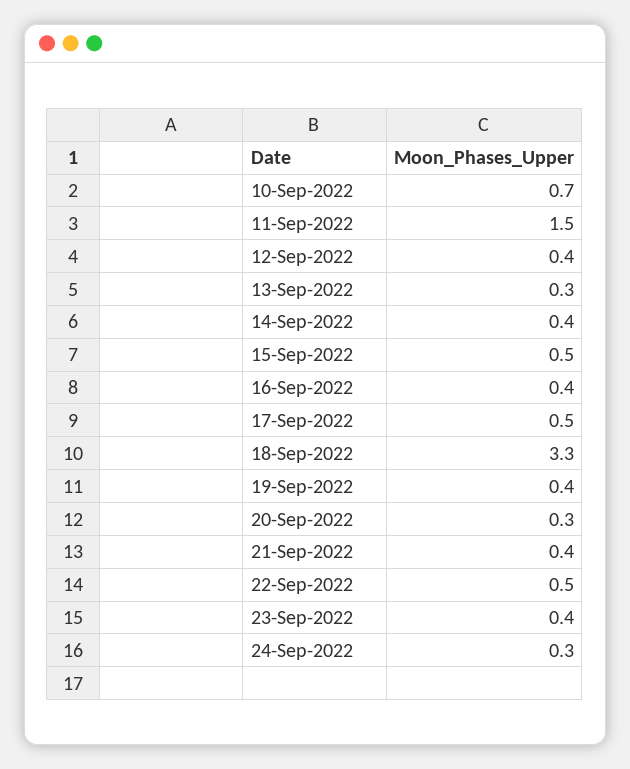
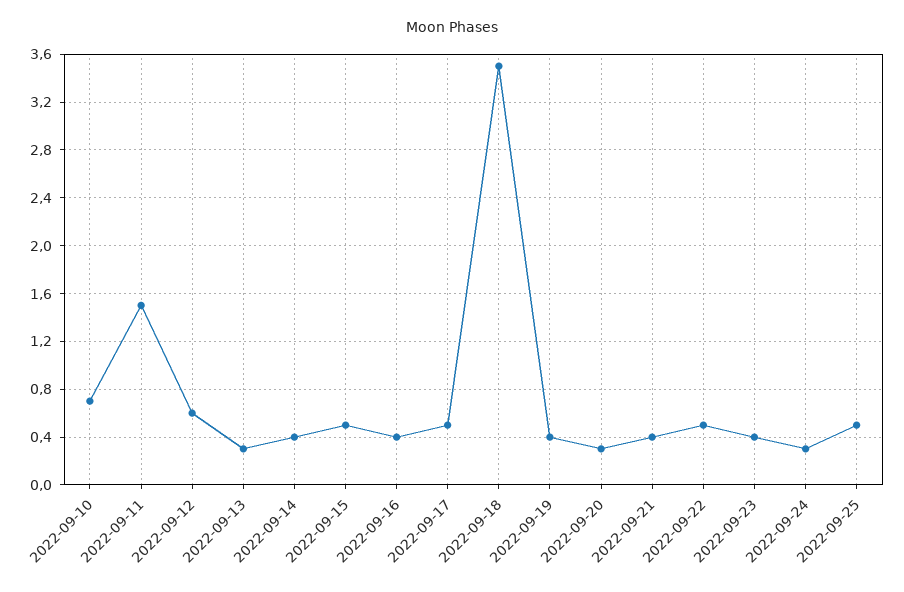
12-Sep-2022: 0.4 -> 0.6
18-Sep-2022: 3.3 -> 3.5
2022-09-25: none -> 0.5

